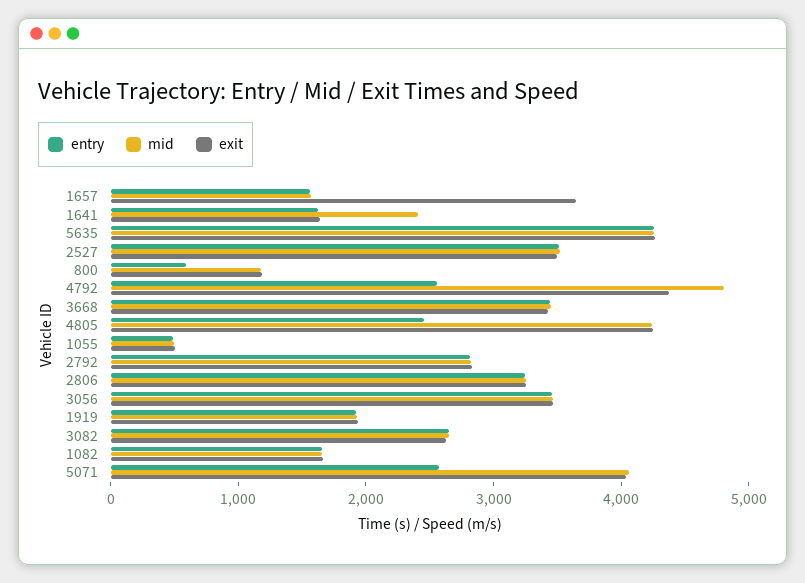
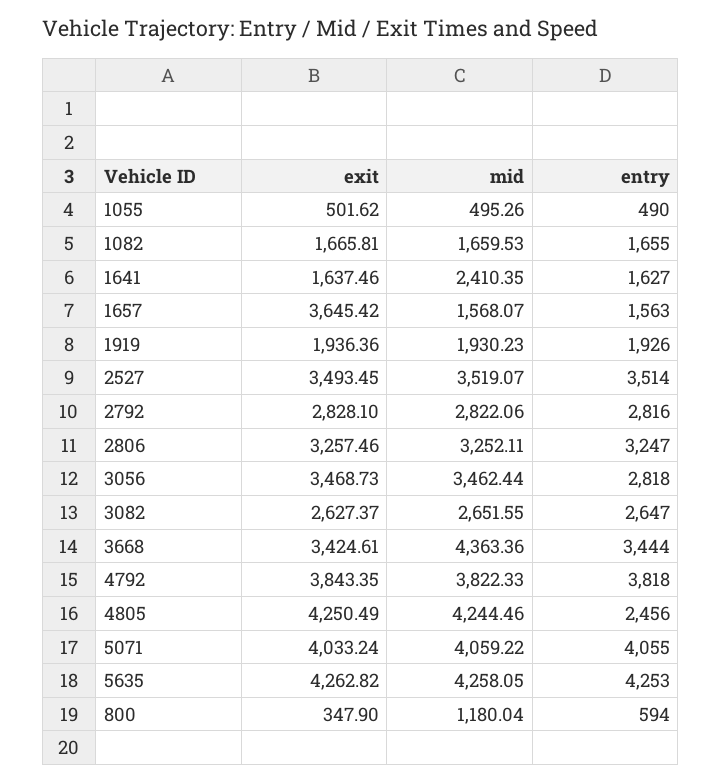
exit, 800: 1200 -> 347.9
entry, 4792: 2600 -> 3818
mid, 4792: 4800 -> 3822.33
exit, 4792: 4400 -> 3843.35
mid, 3668: 3400 -> 4363.36
entry, 3056: 3400 -> 2818
entry, 5071: 2600 -> 4055

